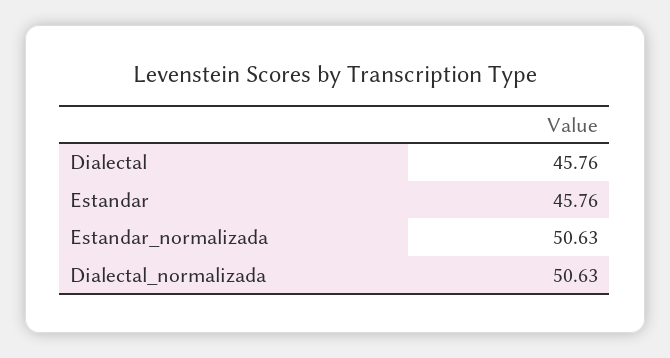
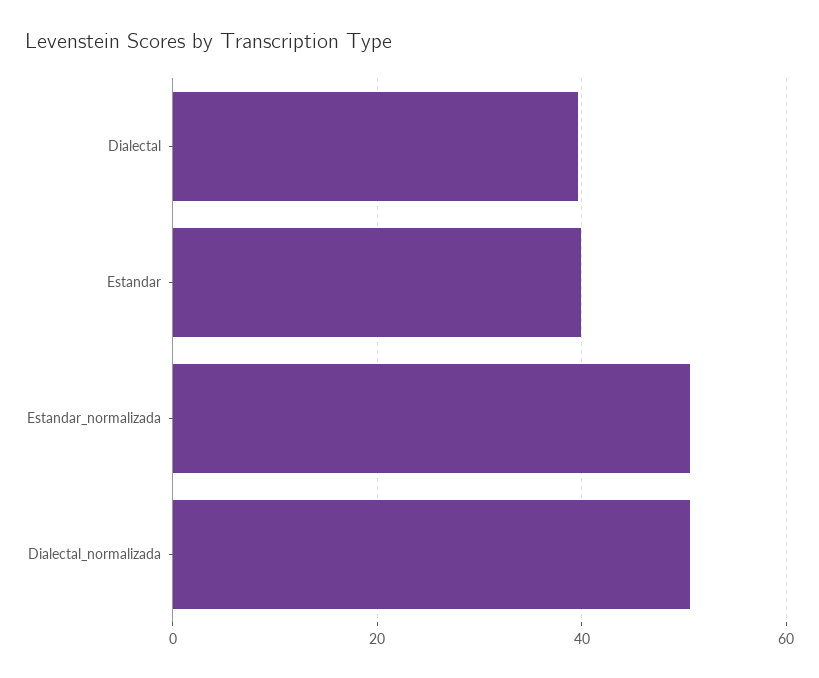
Dialectal: 45.76 -> 40
Estandar: 45.76 -> 40

